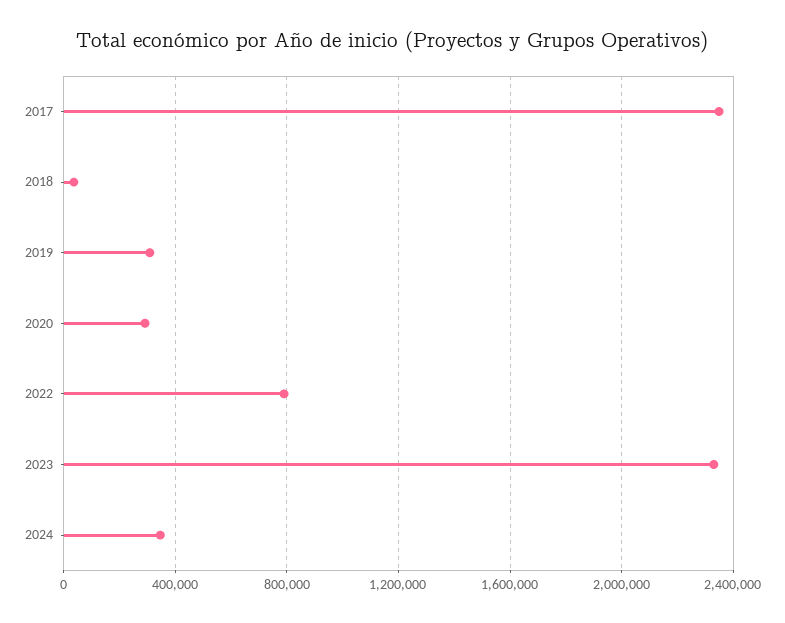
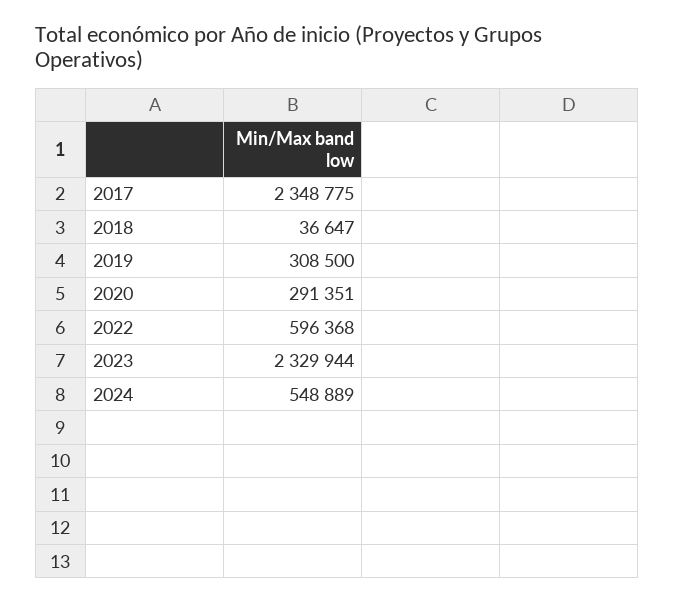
2022: 800000 -> 596368
2024: 350000 -> 548889

